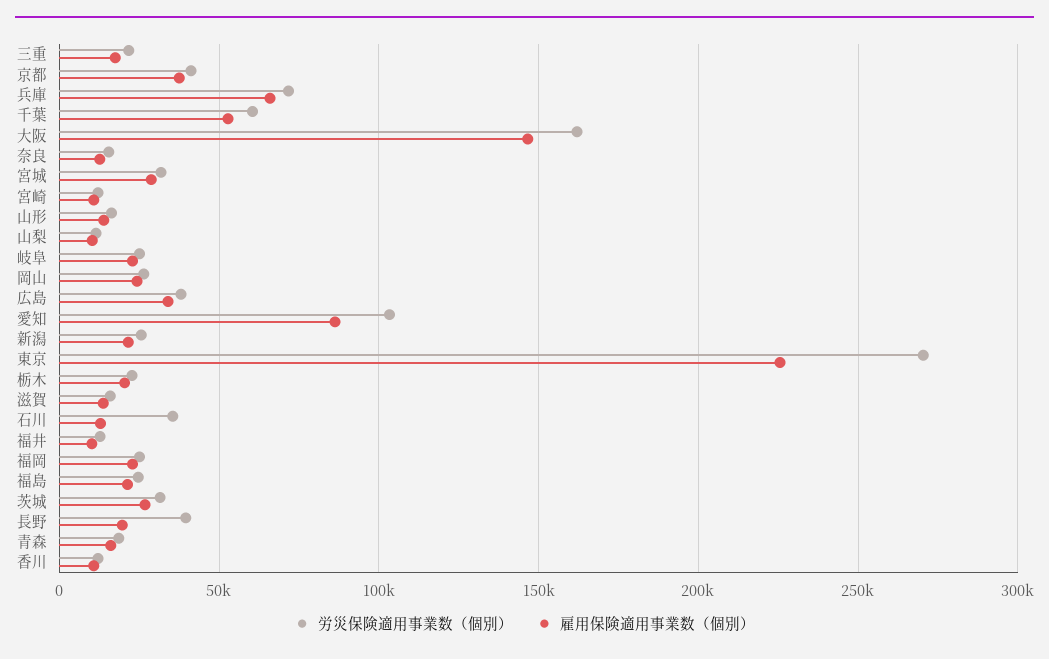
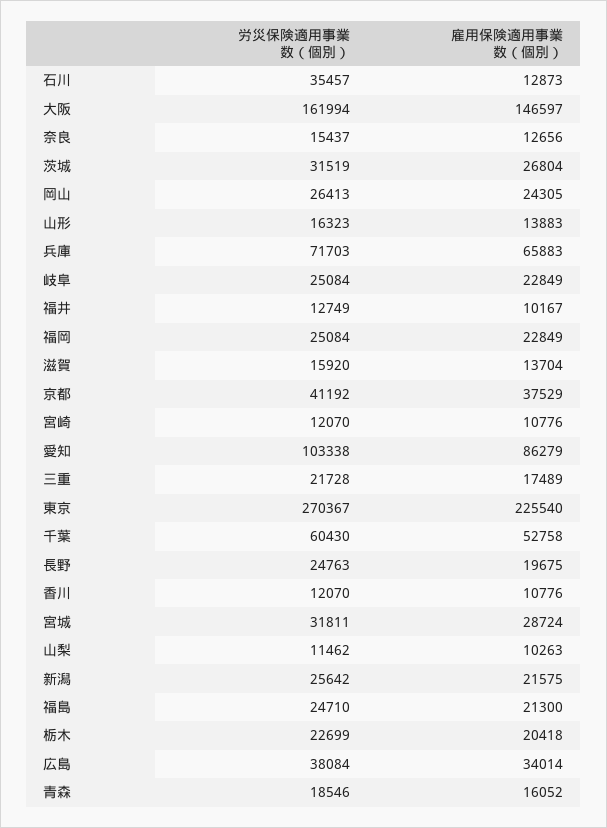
労災保険適用事業数（個別）, 長野: 40000 -> 24763

